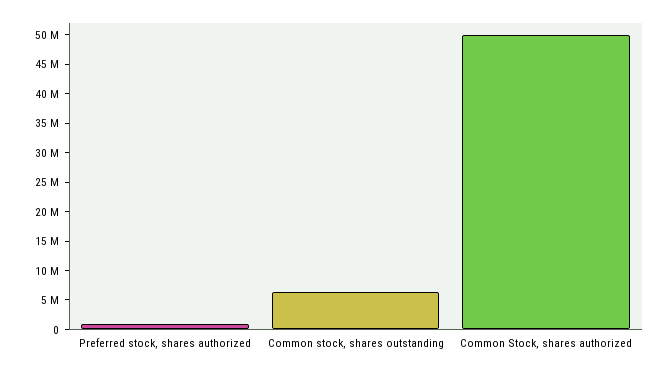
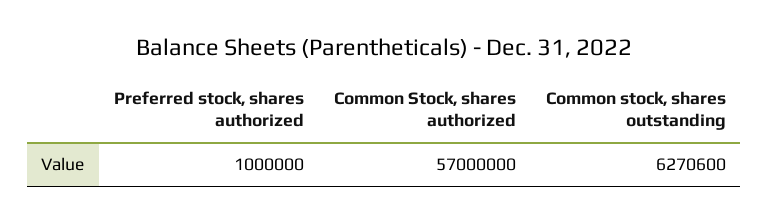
Common Stock, shares authorized: 50000000 -> 57000000

